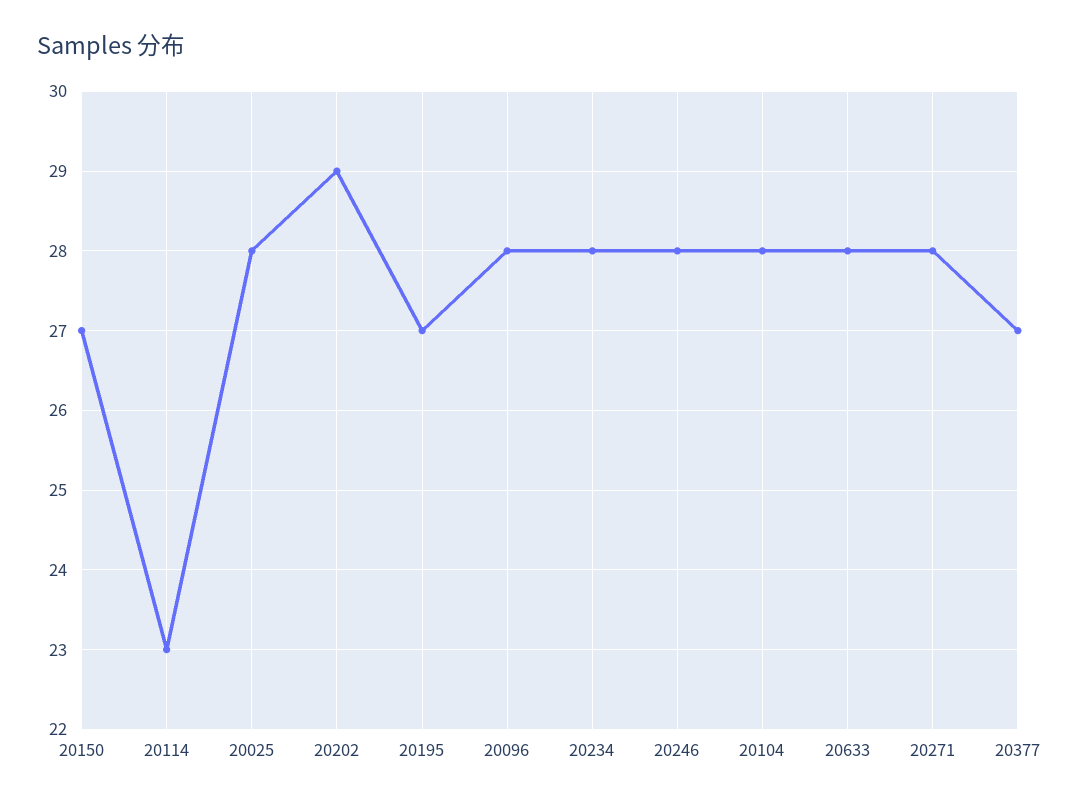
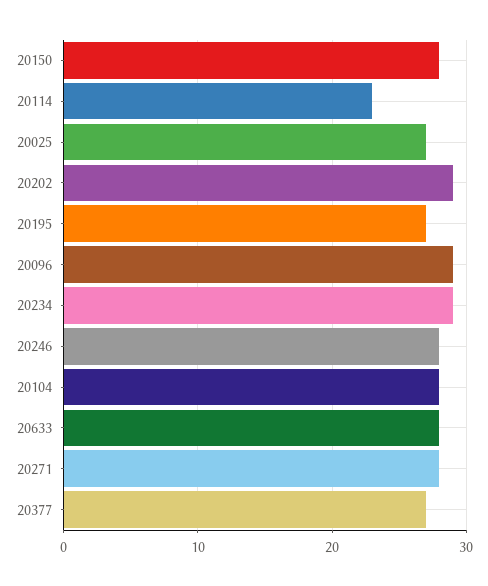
20150: 27 -> 28
20025: 28 -> 27
20096: 28 -> 29
20234: 28 -> 29

